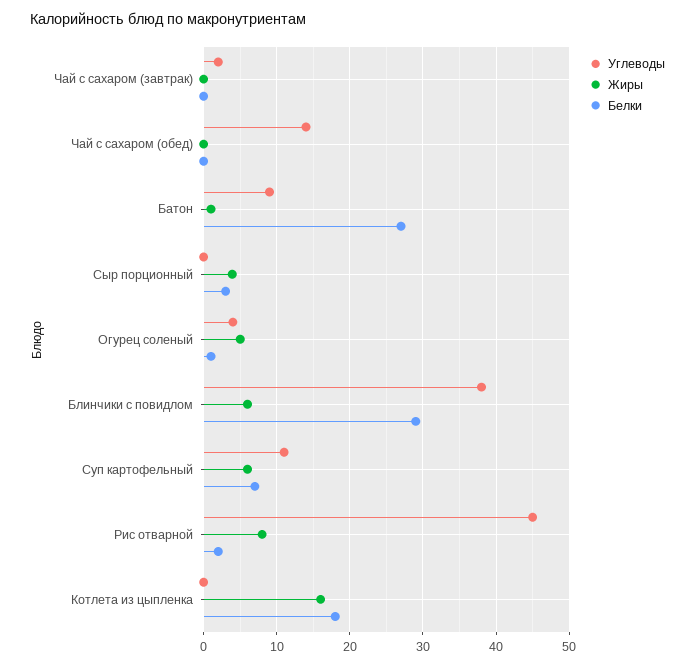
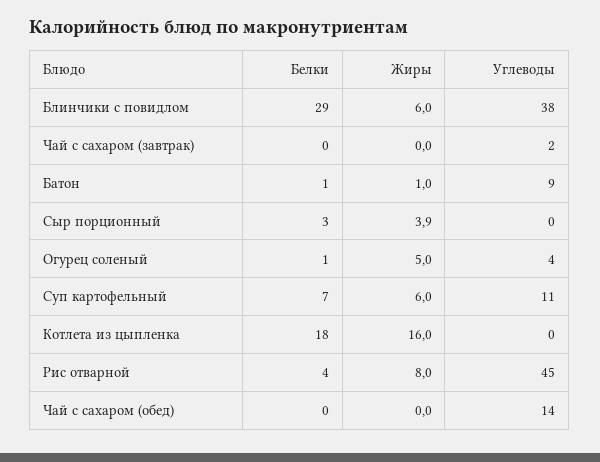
Белки, Батон: 27 -> 1
Белки, Рис отварной: 2 -> 4

